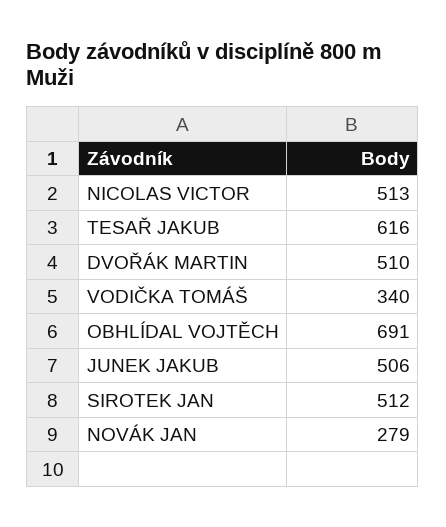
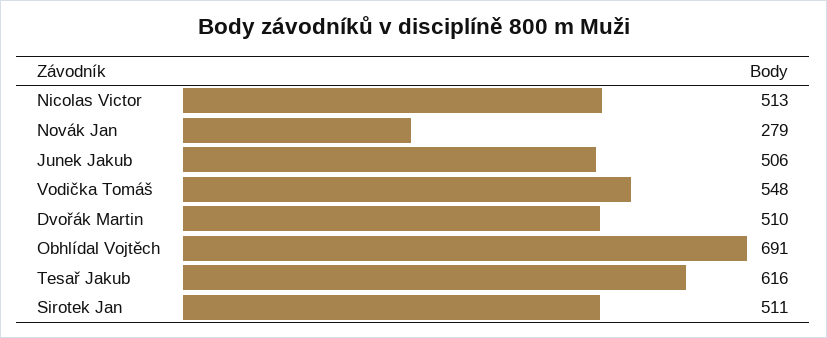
VODIČKA TOMÁŠ: 340 -> 548
SIROTEK JAN: 512 -> 511

